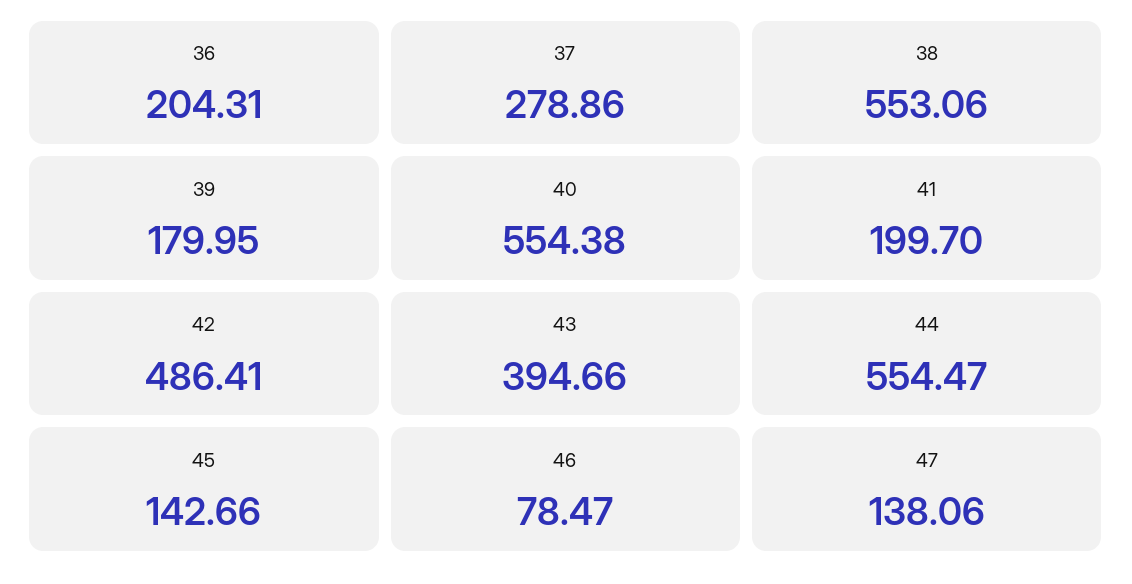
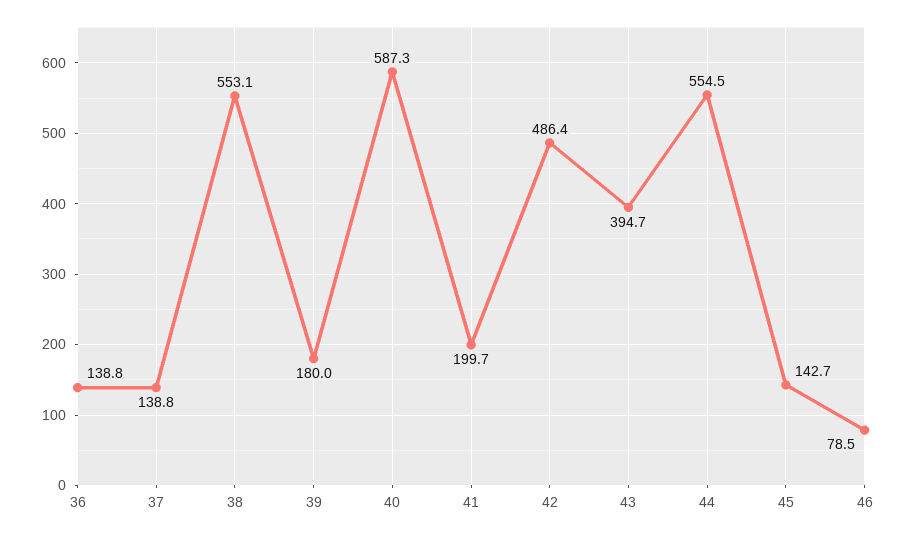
36: 204.31 -> 138.8
37: 278.86 -> 138.8
40: 554.38 -> 587.3
47: 138.06 -> none

